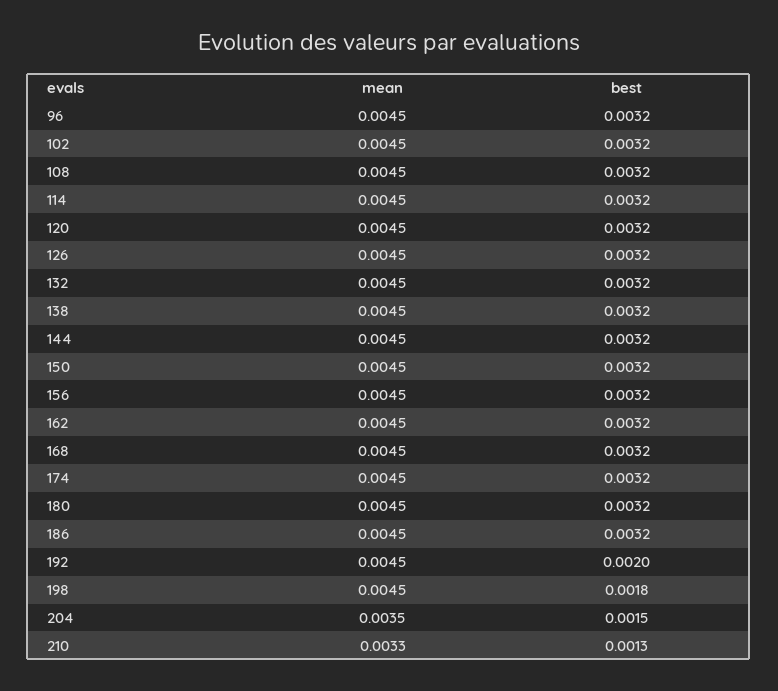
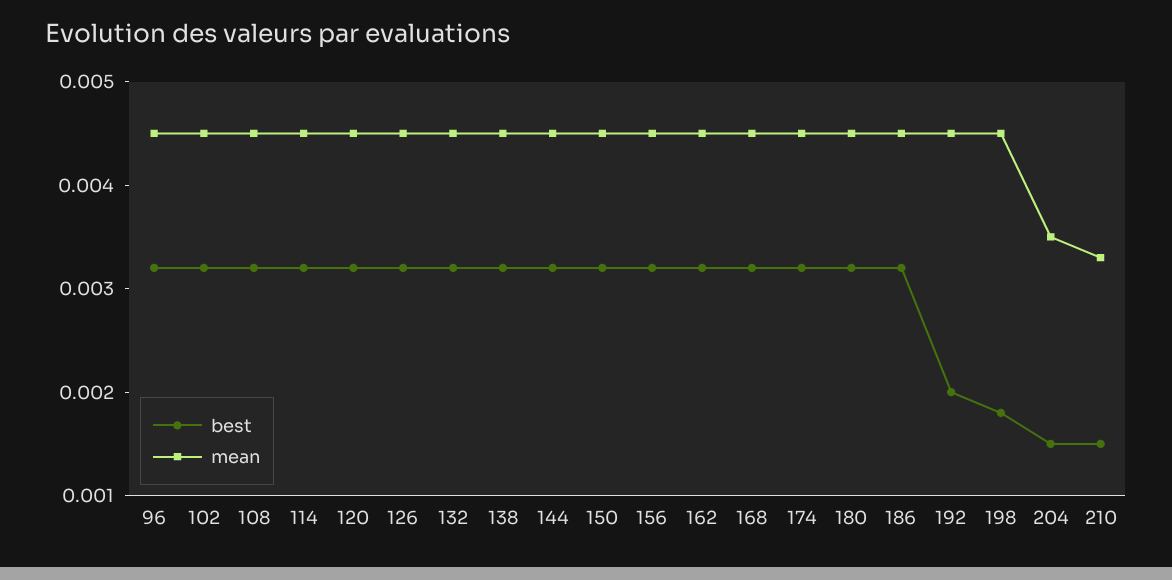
best, 210: 0.0013 -> 0.0015

